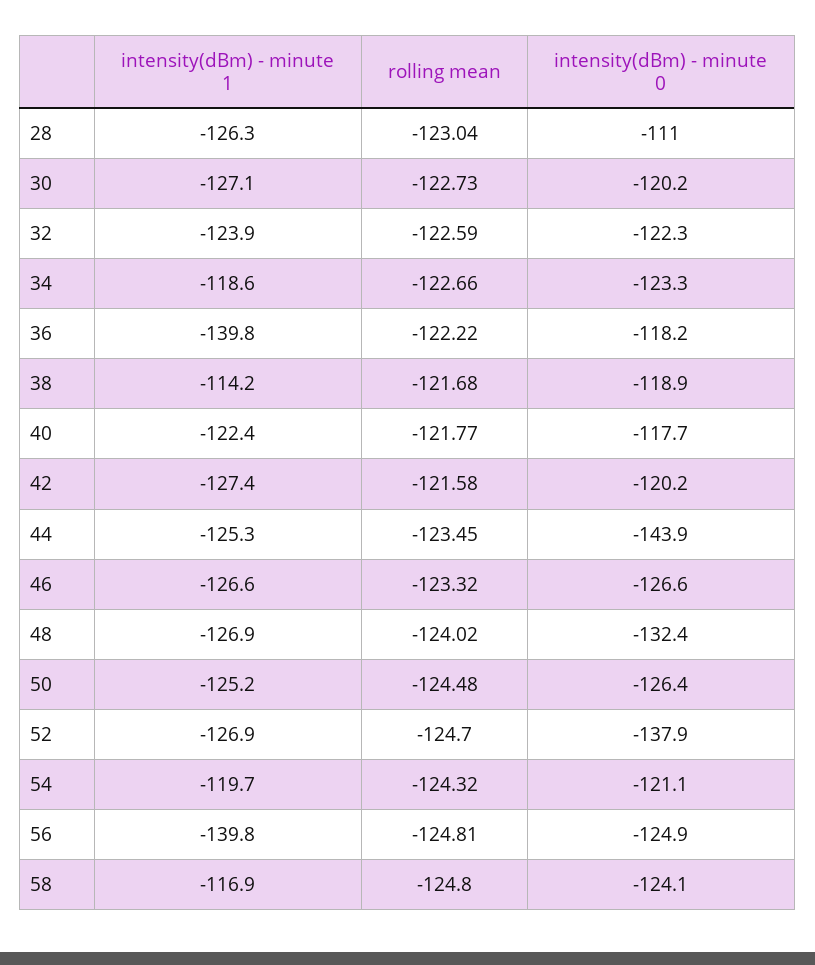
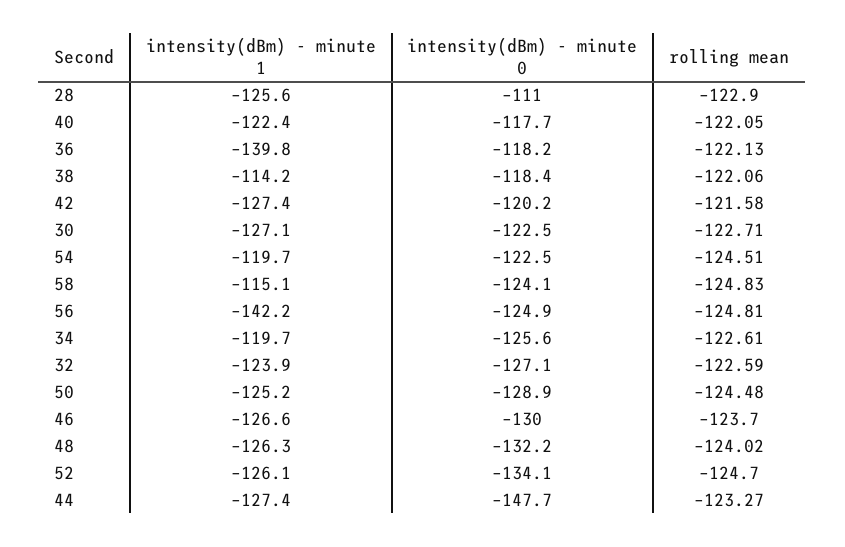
intensity(dBm) - minute 1, 28: -126.3 -> -125.6
rolling mean, 28: -123.04 -> -122.9
rolling mean, 30: -122.73 -> -122.71
intensity(dBm) - minute 0, 30: -120.2 -> -122.5
intensity(dBm) - minute 0, 32: -122.3 -> -127.1
intensity(dBm) - minute 1, 34: -118.6 -> -119.7
rolling mean, 34: -122.66 -> -122.61
intensity(dBm) - minute 0, 34: -123.3 -> -125.6
rolling mean, 36: -122.22 -> -122.13
rolling mean, 38: -121.68 -> -122.06
intensity(dBm) - minute 0, 38: -118.9 -> -118.4
rolling mean, 40: -121.77 -> -122.05
intensity(dBm) - minute 1, 44: -125.3 -> -127.4
rolling mean, 44: -123.45 -> -123.27
intensity(dBm) - minute 0, 44: -143.9 -> -147.7
rolling mean, 46: -123.32 -> -123.7
intensity(dBm) - minute 0, 46: -126.6 -> -130
intensity(dBm) - minute 1, 48: -126.9 -> -126.3
intensity(dBm) - minute 0, 48: -132.4 -> -132.2
intensity(dBm) - minute 0, 50: -126.4 -> -128.9
intensity(dBm) - minute 1, 52: -126.9 -> -126.1
intensity(dBm) - minute 0, 52: -137.9 -> -134.1
rolling mean, 54: -124.32 -> -124.51
intensity(dBm) - minute 0, 54: -121.1 -> -122.5
intensity(dBm) - minute 1, 56: -139.8 -> -142.2
intensity(dBm) - minute 1, 58: -116.9 -> -115.1
rolling mean, 58: -124.8 -> -124.83

